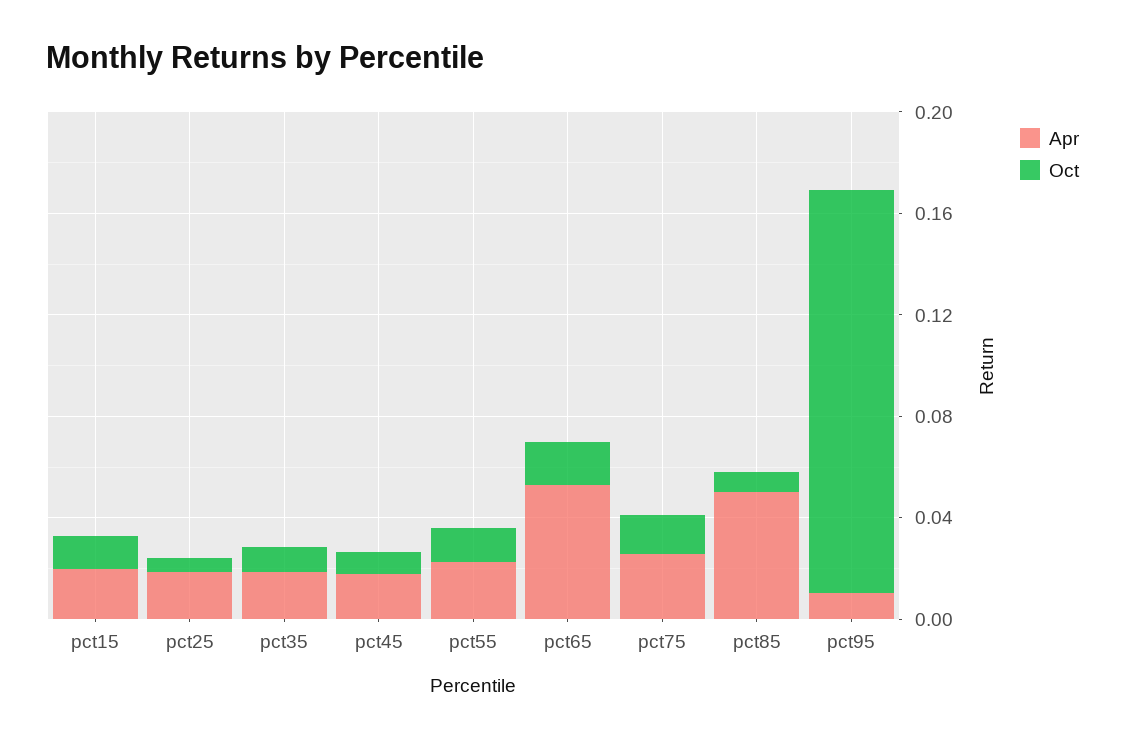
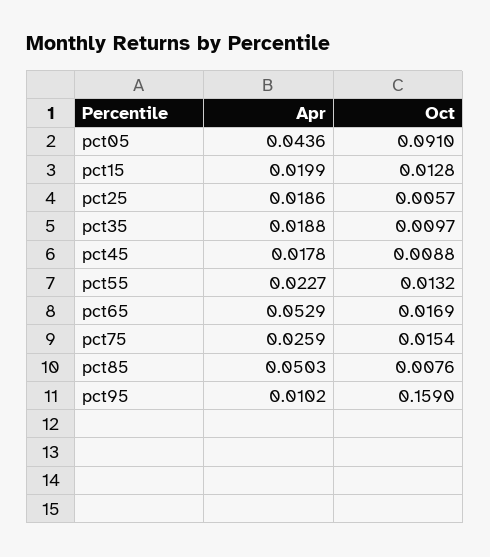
Apr, pct05: none -> 0.0436
Oct, pct05: none -> 0.091

